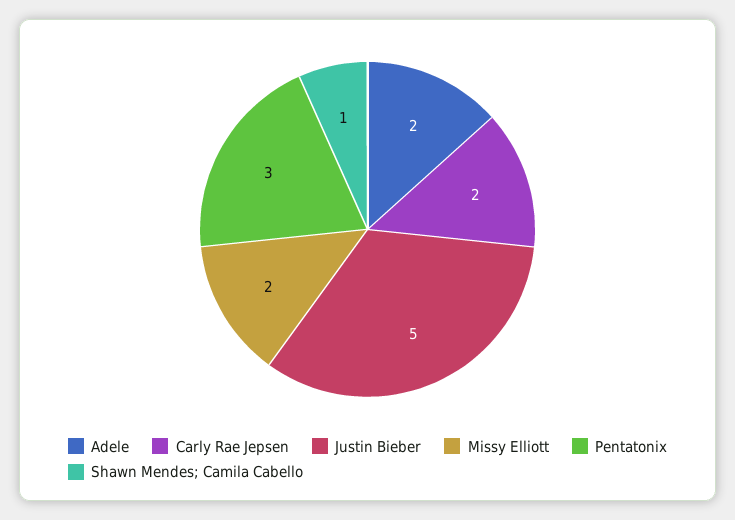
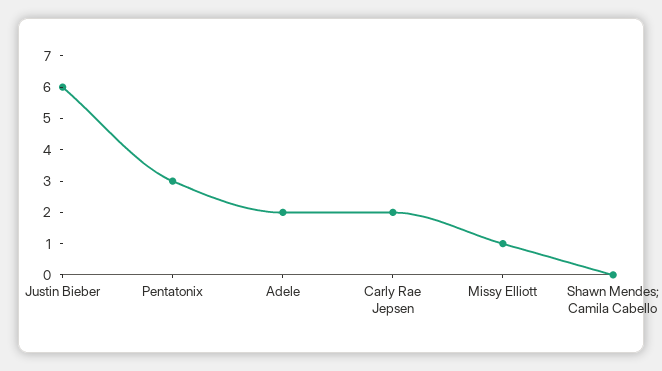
Justin Bieber: 5 -> 6
Missy Elliott: 2 -> 1
Shawn Mendes; Camila Cabello: 1 -> 0

